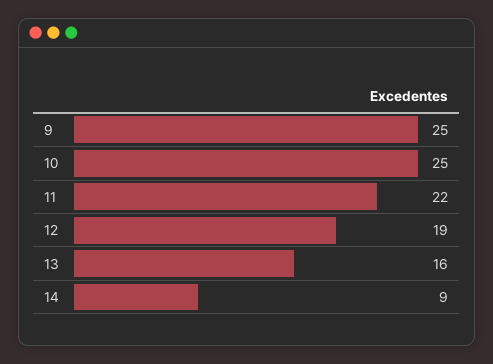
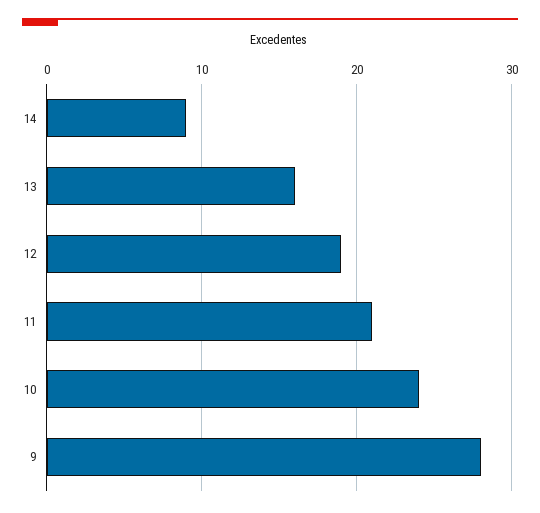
9: 25 -> 28
10: 25 -> 24
11: 22 -> 21

